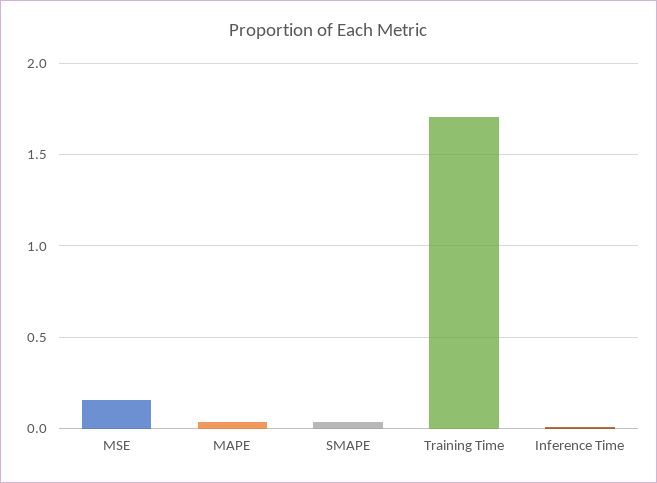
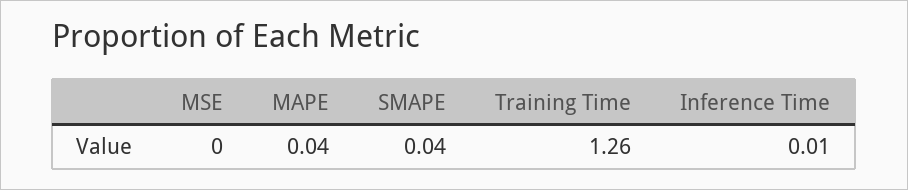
MSE: 0.15 -> 0
Training Time: 1.7 -> 1.26

